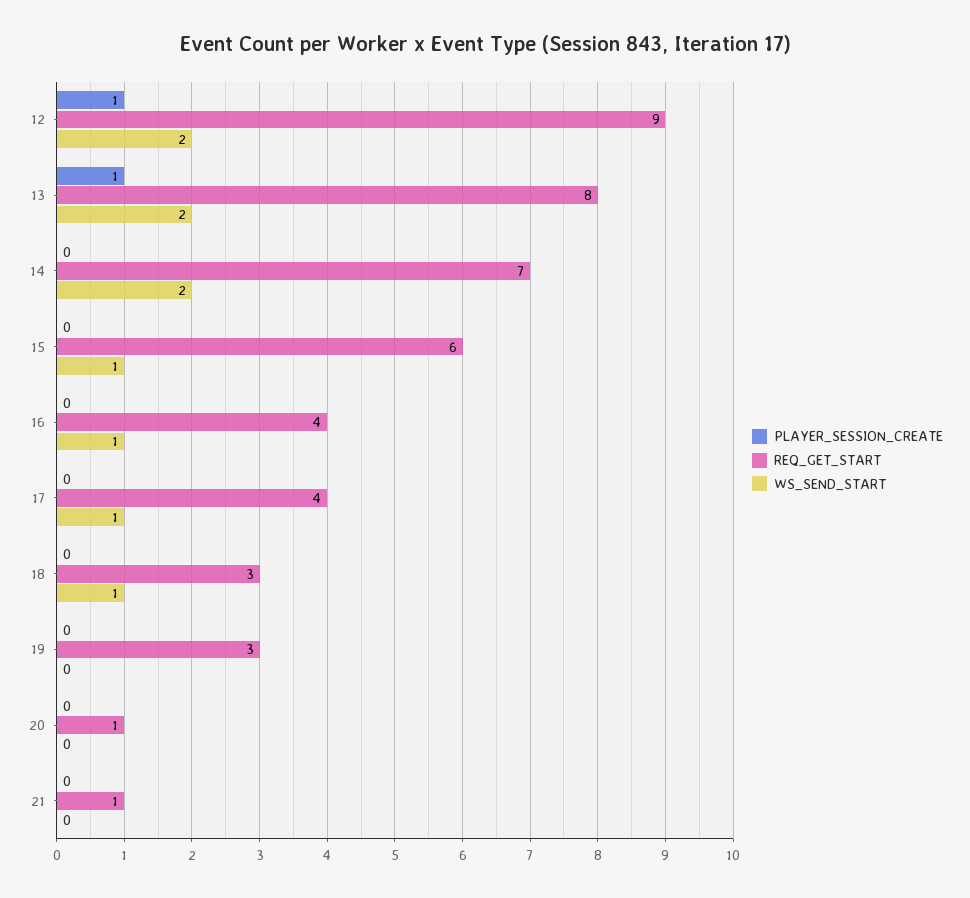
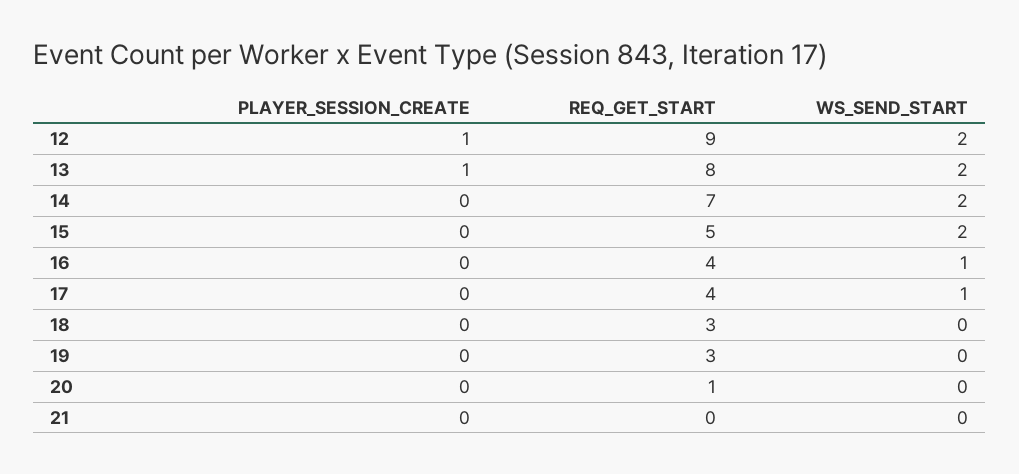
REQ_GET_START, 15: 6 -> 5
WS_SEND_START, 15: 1 -> 2
WS_SEND_START, 18: 1 -> 0
REQ_GET_START, 21: 1 -> 0

